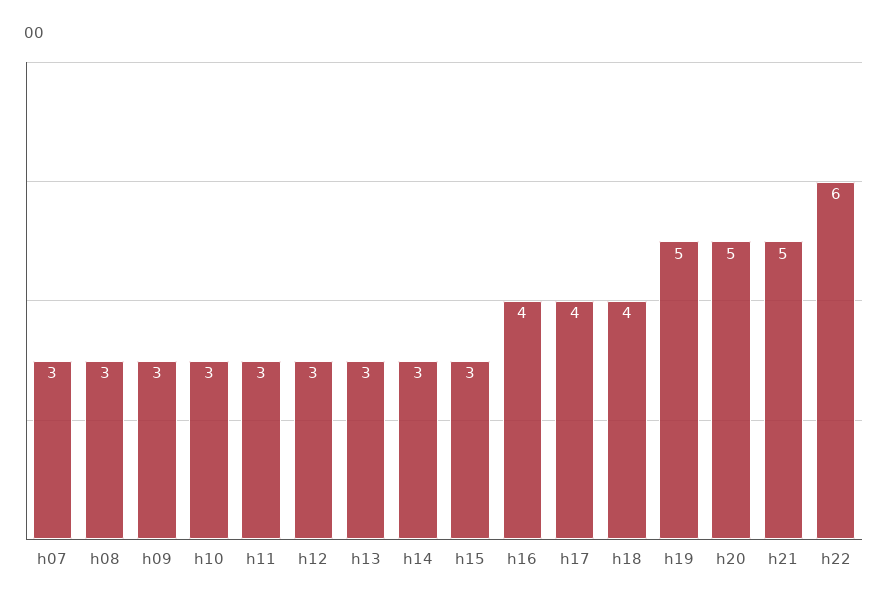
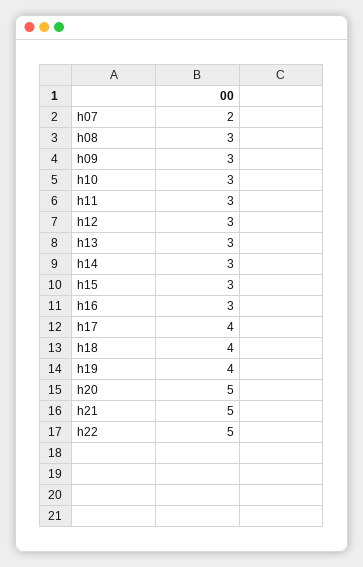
h07: 3 -> 2
h16: 4 -> 3
h19: 5 -> 4
h22: 6 -> 5

